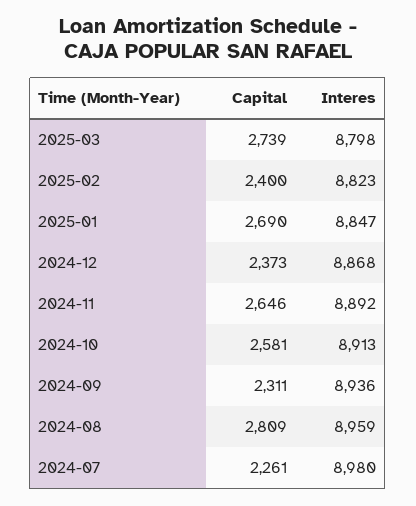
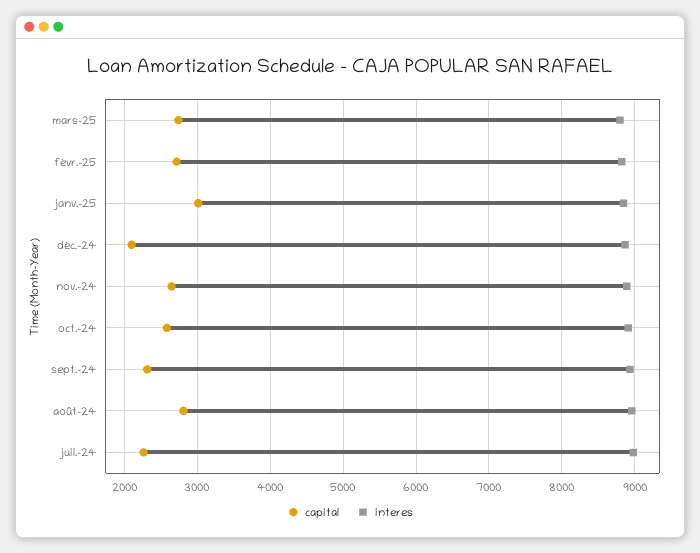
Capital, 2025-02: 2400 -> 2700
Capital, 2025-01: 2690 -> 3000
Capital, 2024-12: 2373 -> 2100

